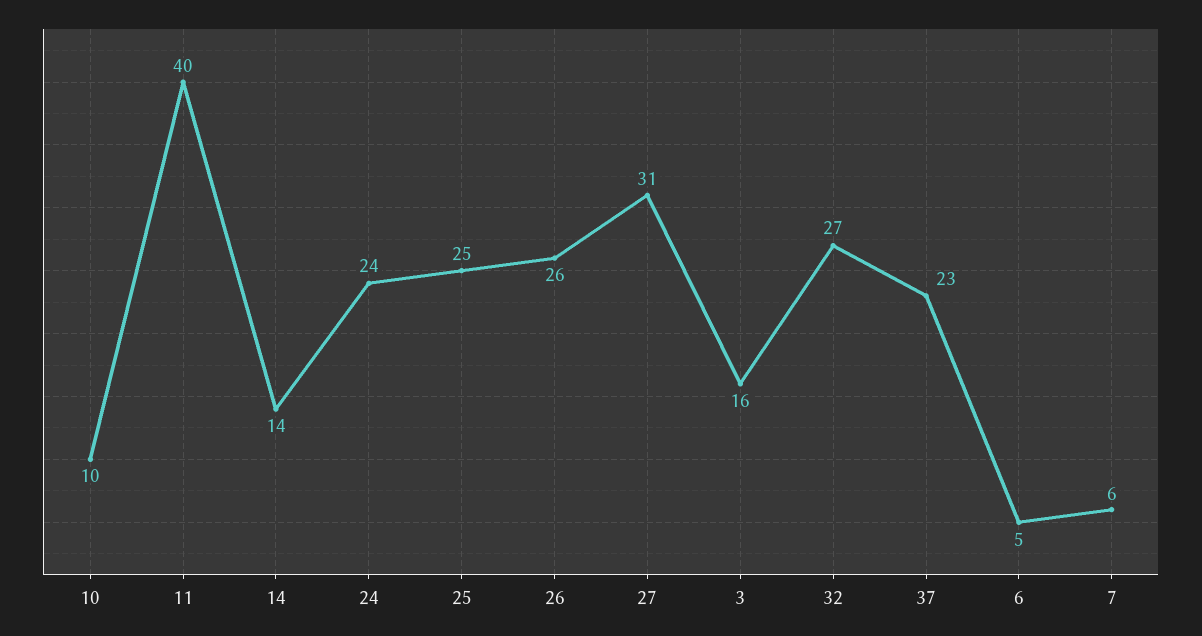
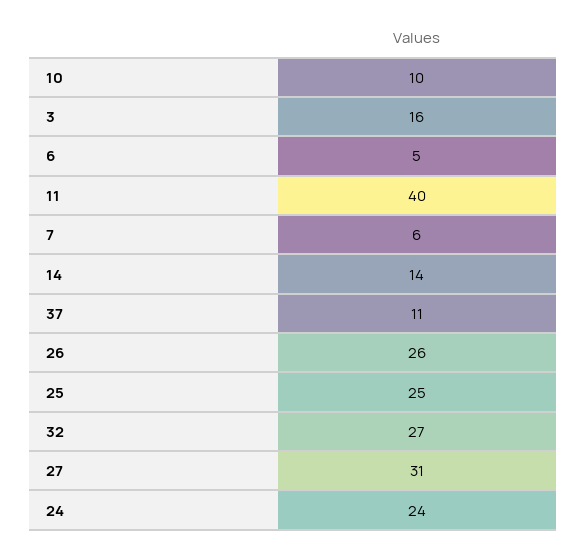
37: 23 -> 11

